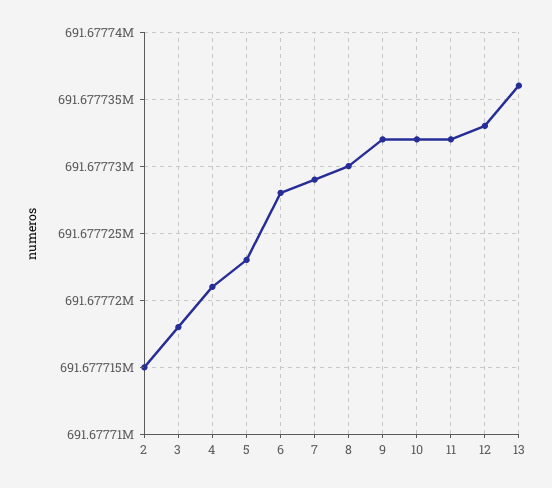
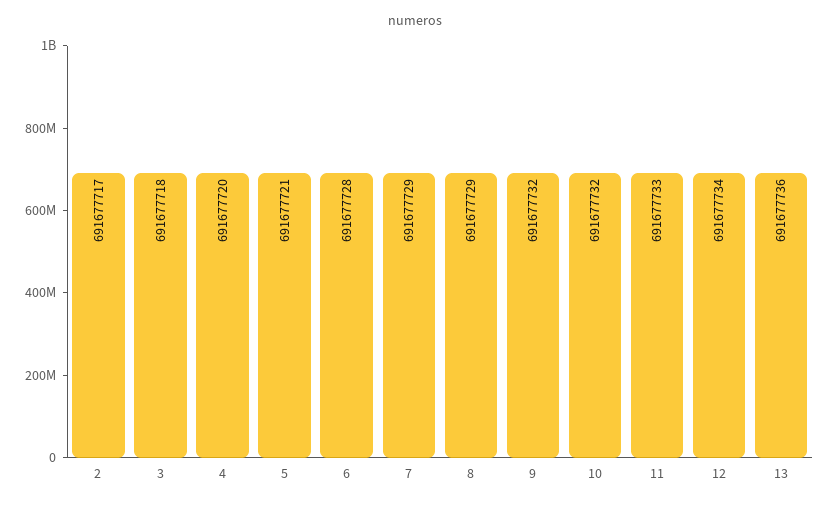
2: 691677715 -> 691677717
4: 691677721 -> 691677720
5: 691677723 -> 691677721
8: 691677730 -> 691677729
11: 691677732 -> 691677733
12: 691677733 -> 691677734

